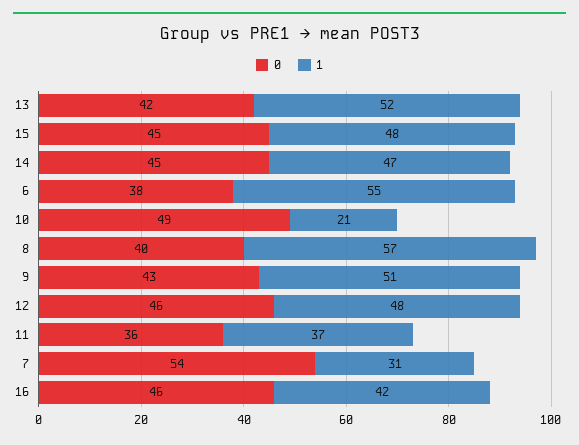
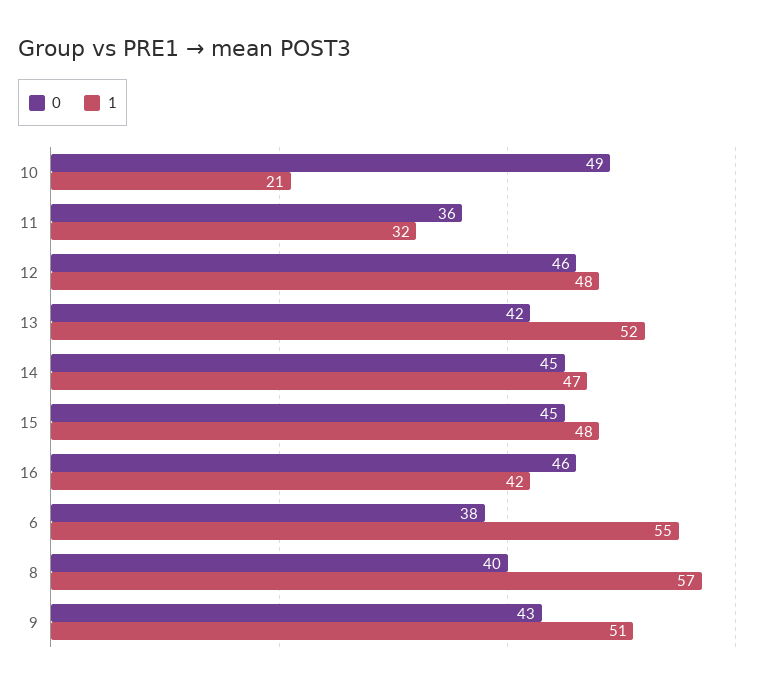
1, 11: 37 -> 32
0, 7: 54 -> none
1, 7: 31 -> none

